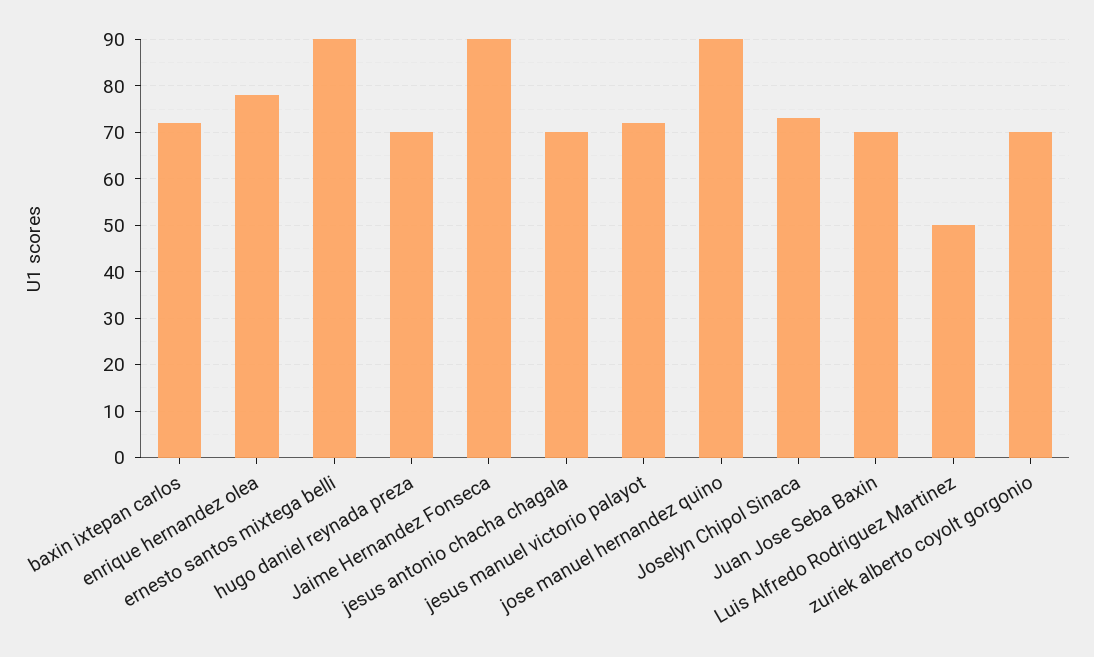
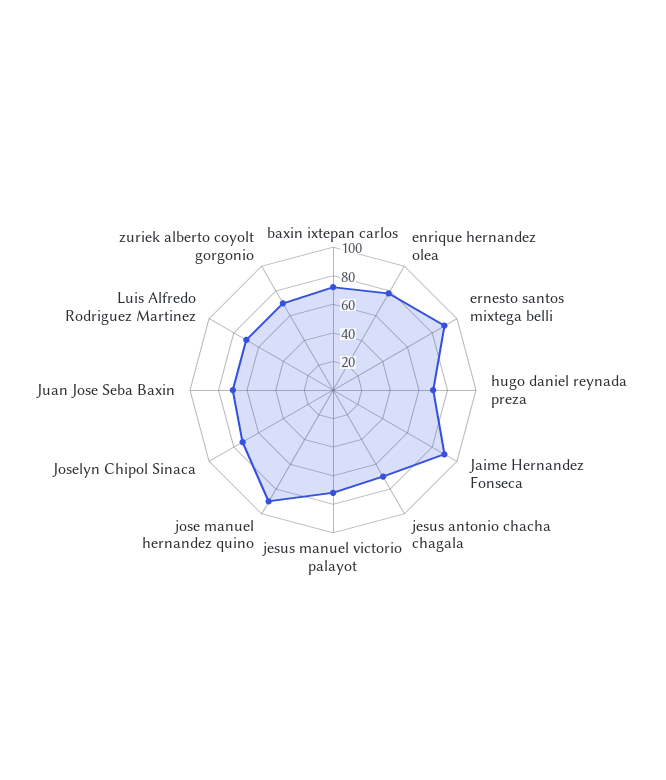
Luis Alfredo Rodriguez Martinez: 50 -> 70

